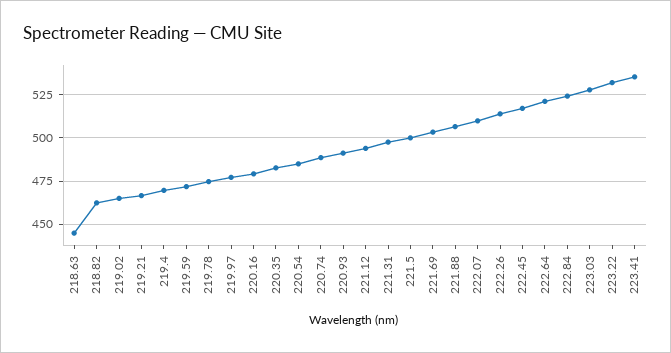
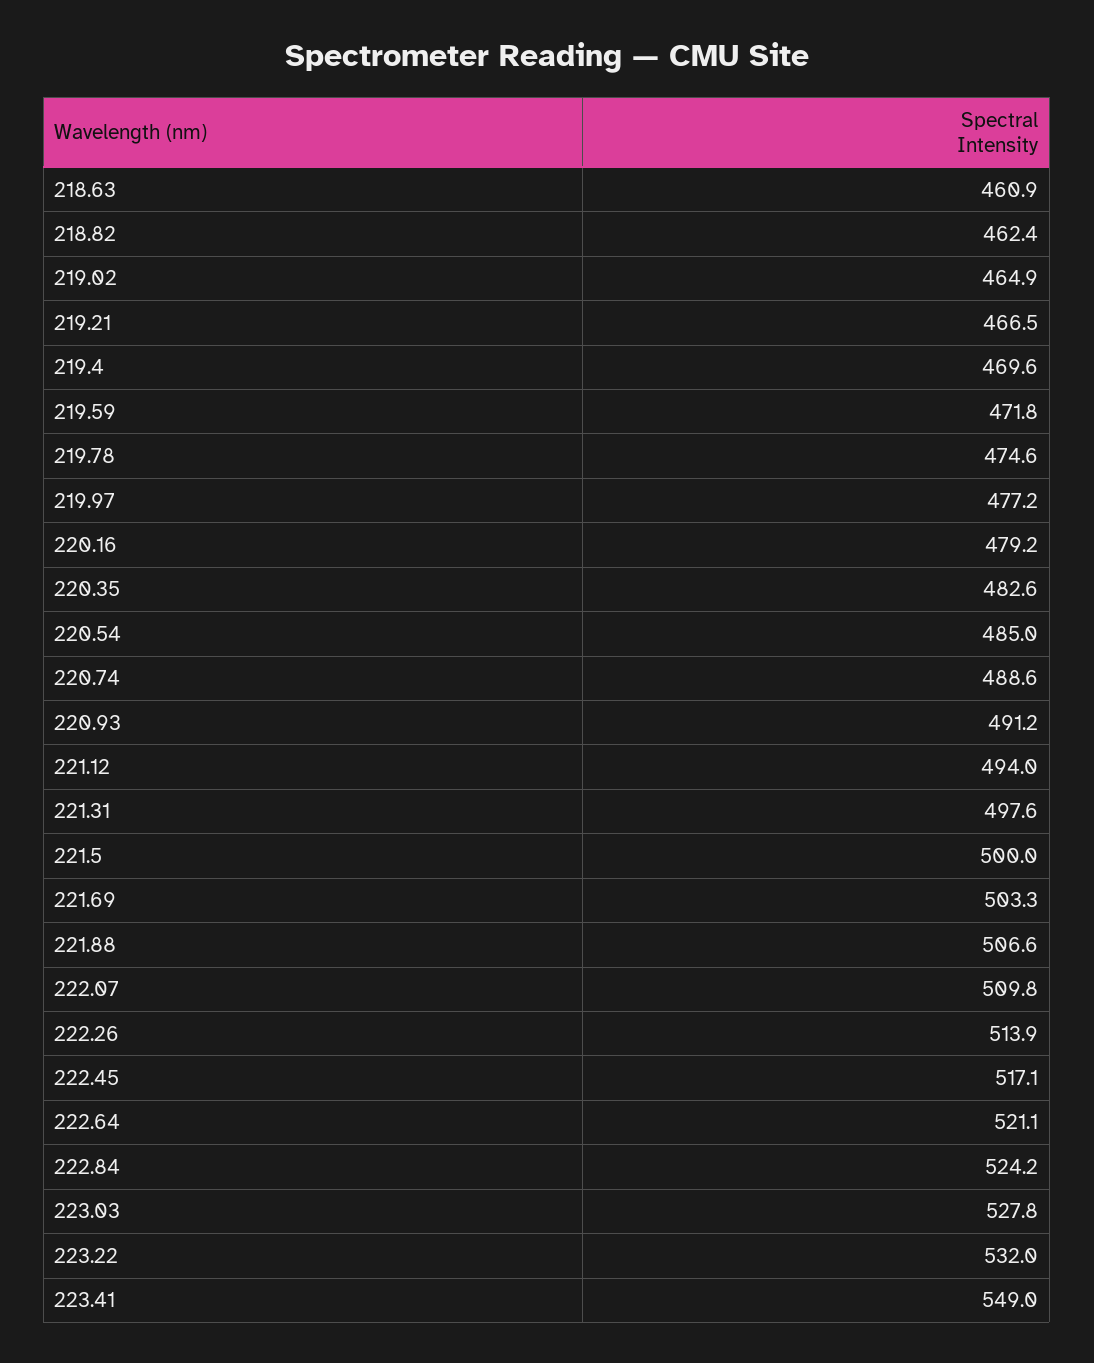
218.63: 445 -> 460.9
223.41: 535 -> 549

